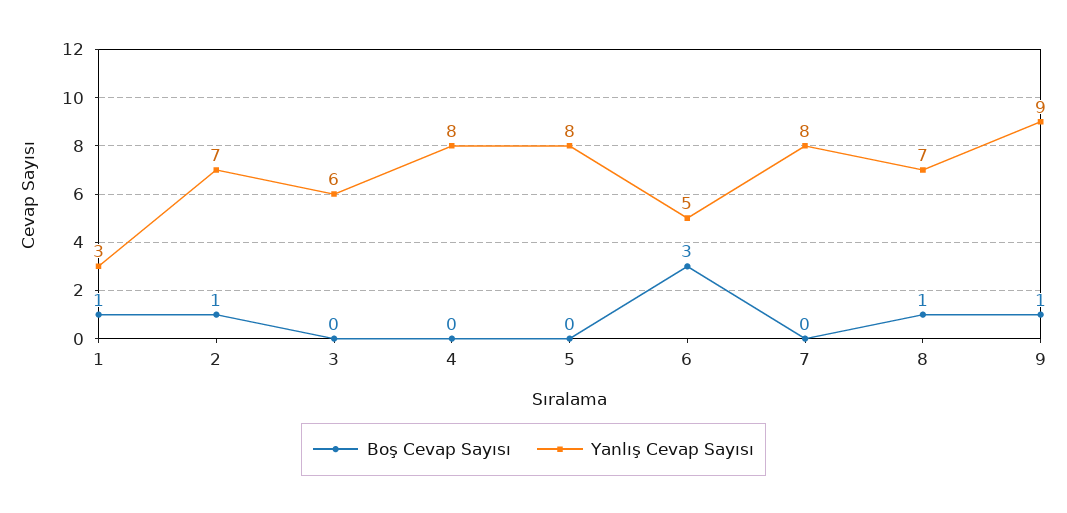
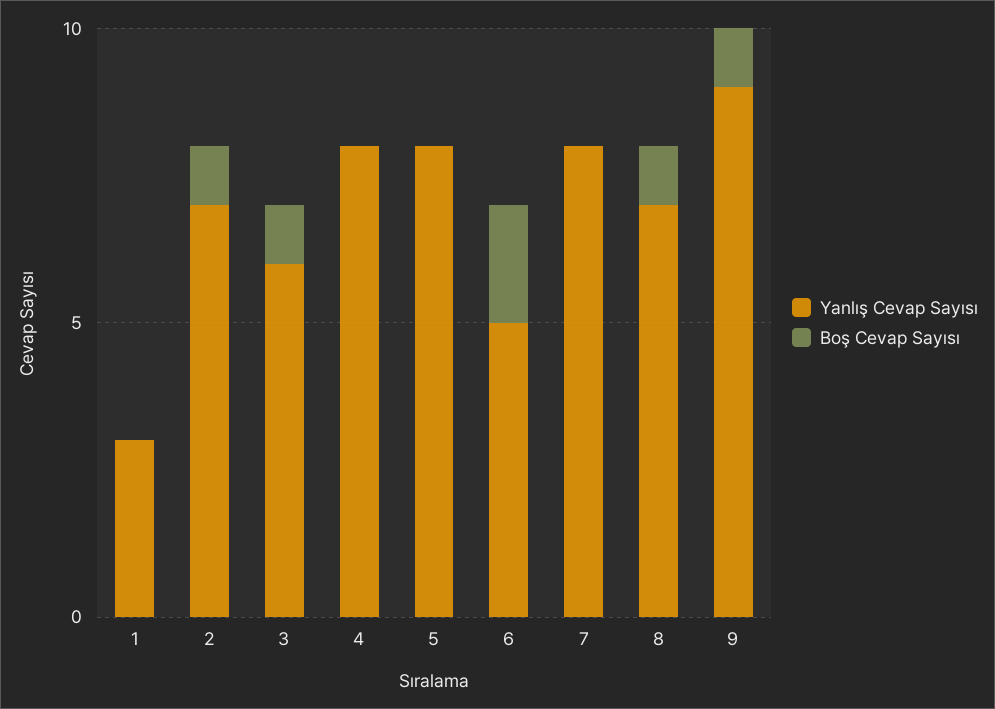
Boş Cevap Sayısı, 1: 1 -> 0
Boş Cevap Sayısı, 3: 0 -> 1
Boş Cevap Sayısı, 6: 3 -> 2

